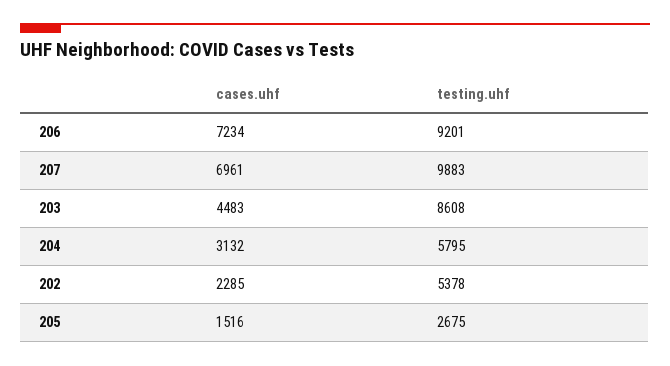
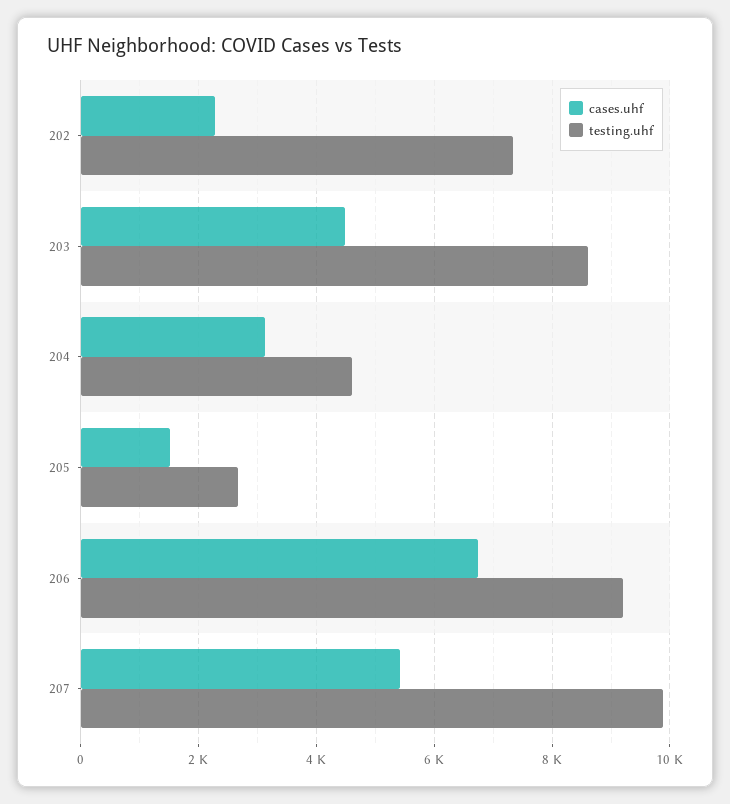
cases.uhf, 206: 7234 -> 6800
cases.uhf, 207: 6961 -> 5400
testing.uhf, 204: 5795 -> 4600
testing.uhf, 202: 5378 -> 7400

